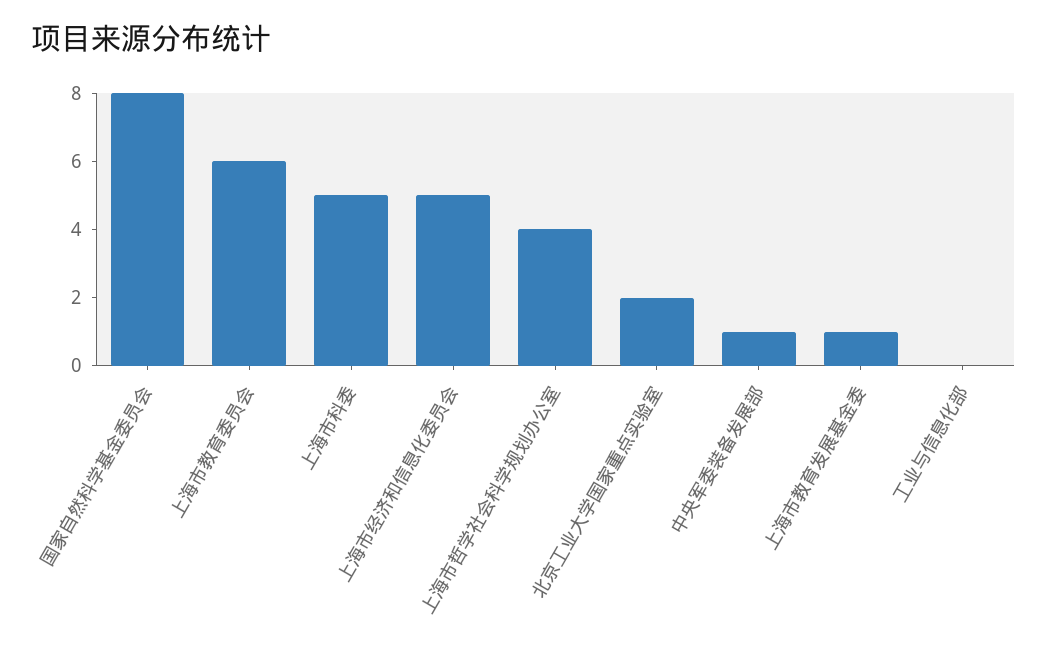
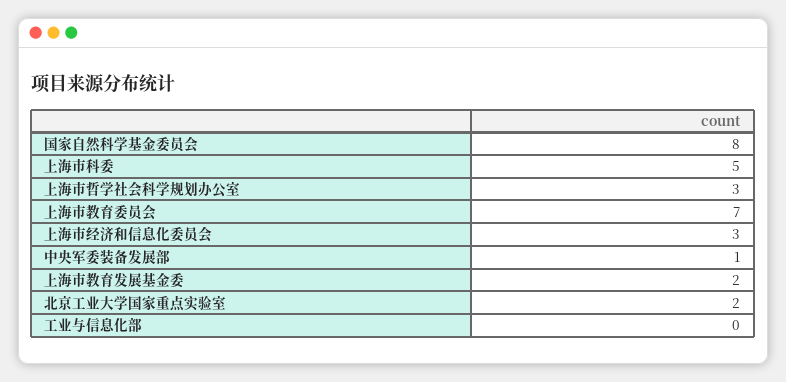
上海市教育委员会: 6 -> 7
上海市经济和信息化委员会: 5 -> 3
上海市哲学社会科学规划办公室: 4 -> 3
上海市教育发展基金委: 1 -> 2

